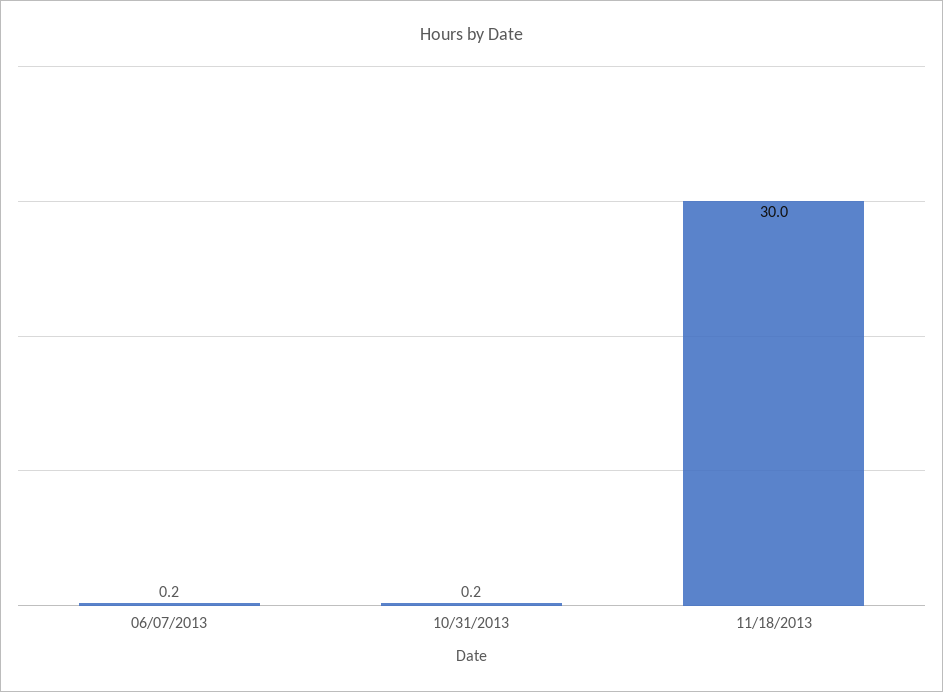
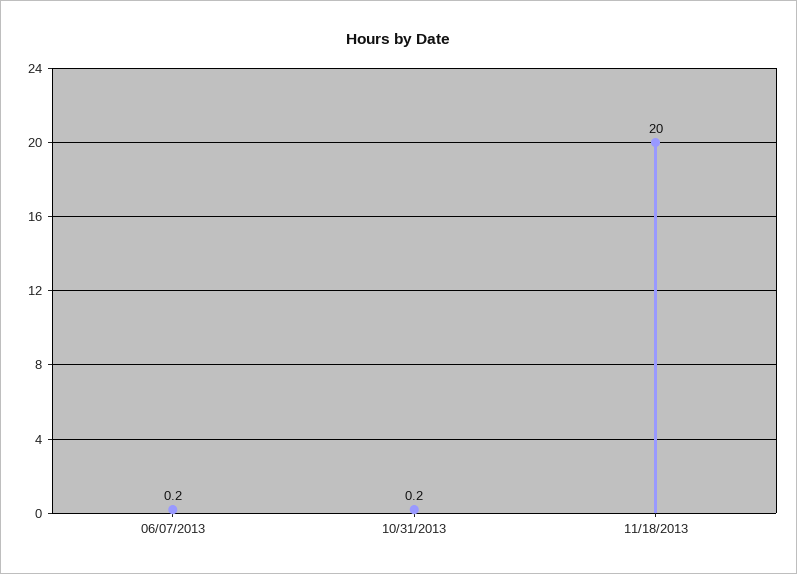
11/18/2013: 30 -> 20

